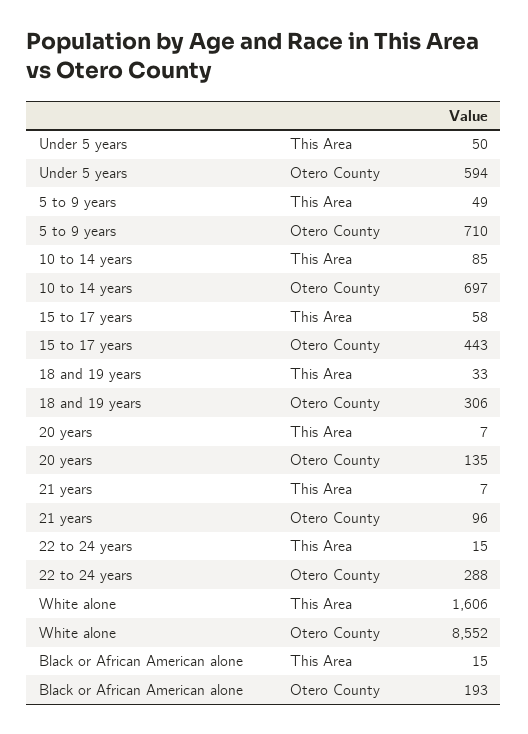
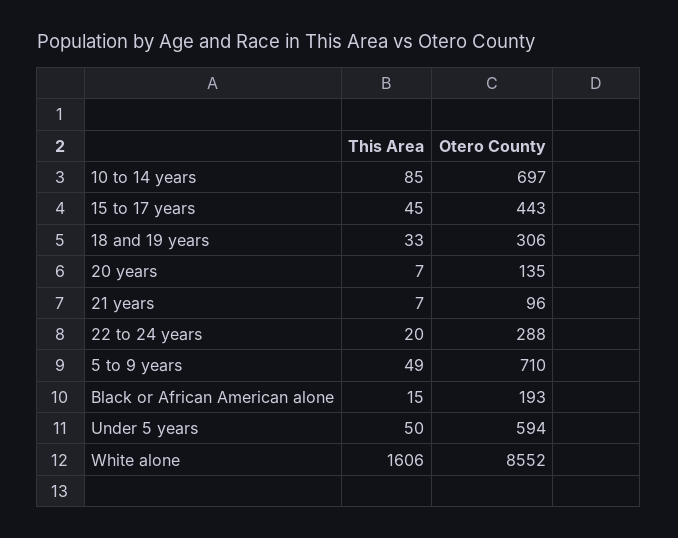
15 to 17 years, This Area: 58 -> 45
22 to 24 years, This Area: 15 -> 20

